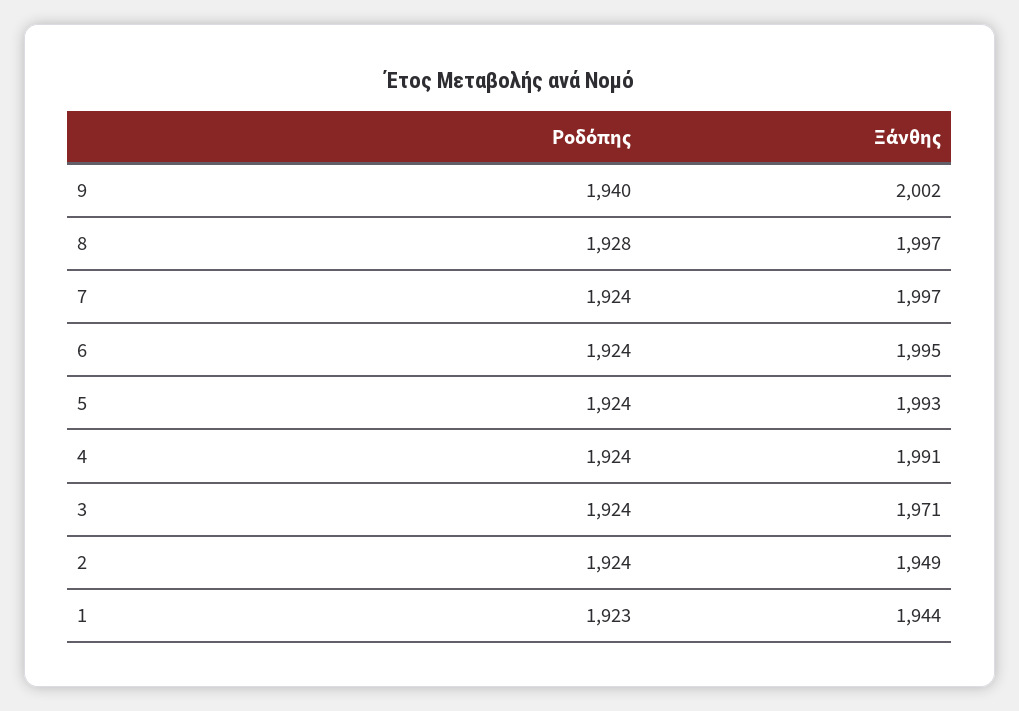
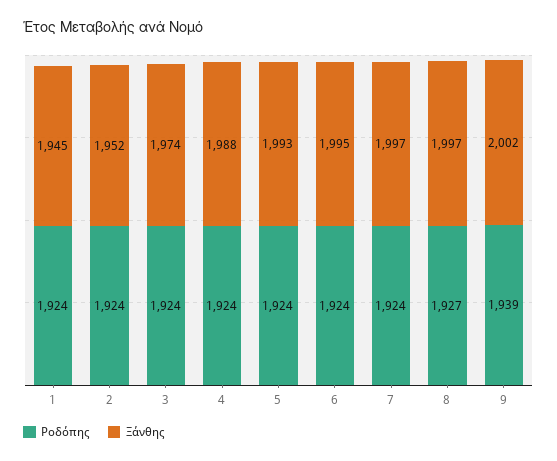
Ροδόπης, 9: 1940 -> 1939
Ροδόπης, 8: 1928 -> 1927
Ξάνθης, 4: 1991 -> 1988
Ξάνθης, 3: 1971 -> 1974
Ξάνθης, 2: 1949 -> 1952
Ροδόπης, 1: 1923 -> 1924
Ξάνθης, 1: 1944 -> 1945

